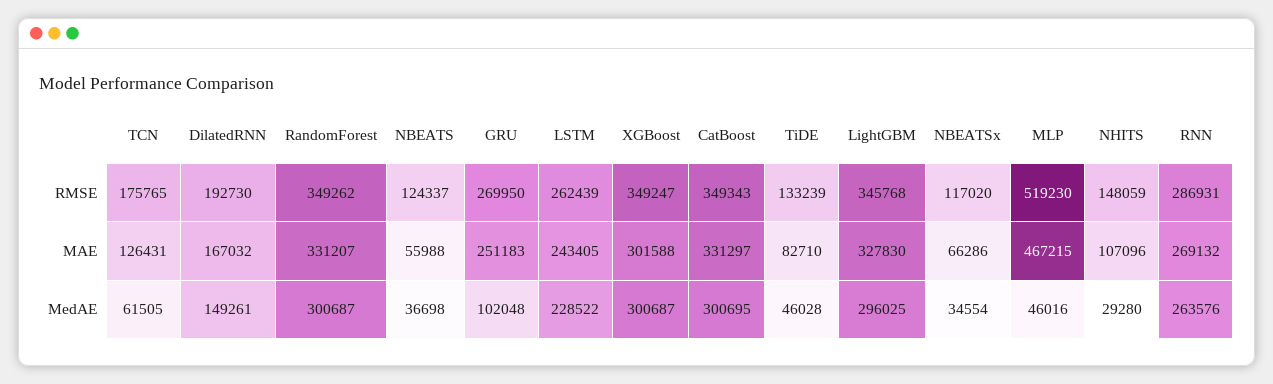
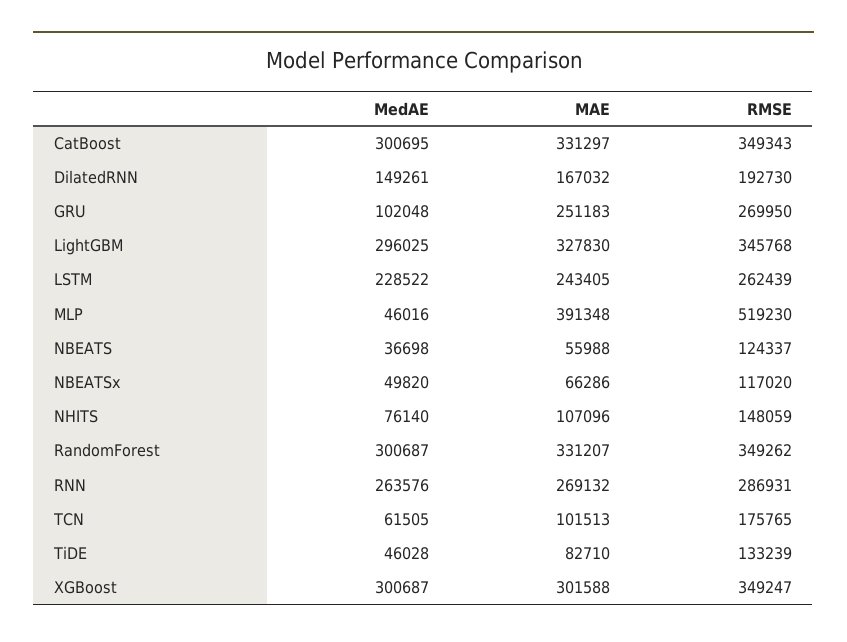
TCN, MAE: 126431 -> 101513
MLP, MAE: 467215 -> 391348
NBEATSx, MedAE: 34554 -> 49820
NHITS, MedAE: 29280 -> 76140

